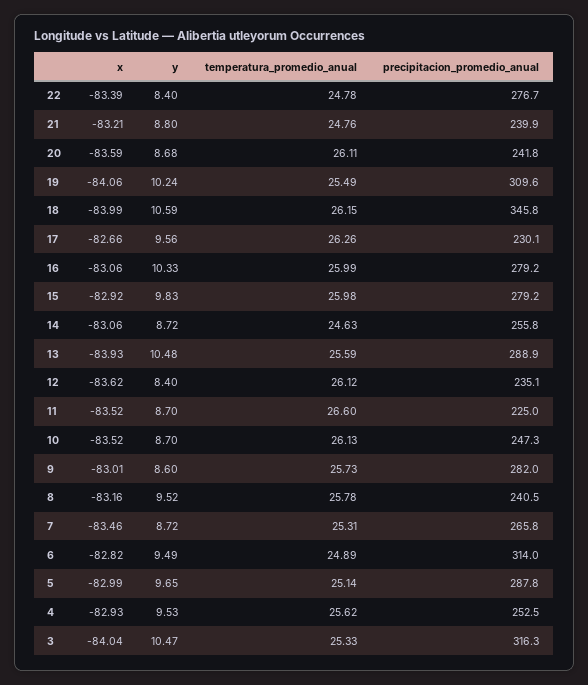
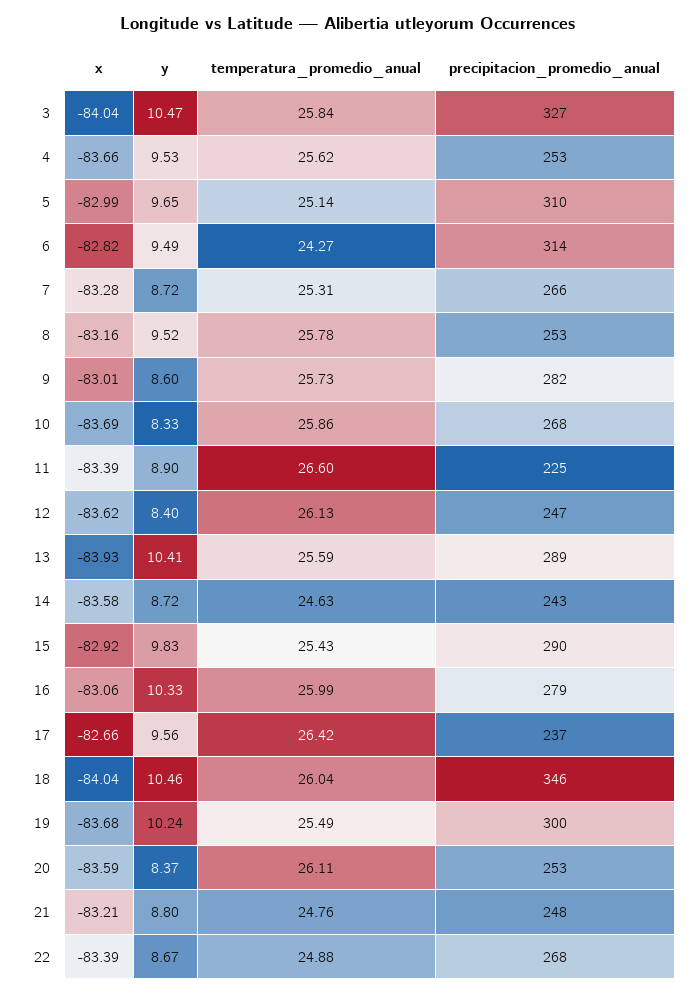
y, 22: 8.4 -> 8.67
temperatura_promedio_anual, 22: 24.78 -> 24.88
precipitacion_promedio_anual, 22: 276.7 -> 268
precipitacion_promedio_anual, 21: 239.9 -> 248
y, 20: 8.68 -> 8.37
precipitacion_promedio_anual, 20: 241.8 -> 253
x, 19: -84.06 -> -83.68
precipitacion_promedio_anual, 19: 309.6 -> 300
x, 18: -83.99 -> -84.04
y, 18: 10.59 -> 10.46
temperatura_promedio_anual, 18: 26.15 -> 26.04
temperatura_promedio_anual, 17: 26.26 -> 26.42
precipitacion_promedio_anual, 17: 230.1 -> 237
temperatura_promedio_anual, 15: 25.98 -> 25.43
precipitacion_promedio_anual, 15: 279.2 -> 290
x, 14: -83.06 -> -83.58
precipitacion_promedio_anual, 14: 255.8 -> 243
y, 13: 10.48 -> 10.41
temperatura_promedio_anual, 12: 26.12 -> 26.13
precipitacion_promedio_anual, 12: 235.1 -> 247
x, 11: -83.52 -> -83.39
y, 11: 8.7 -> 8.9
x, 10: -83.52 -> -83.69
y, 10: 8.7 -> 8.33
temperatura_promedio_anual, 10: 26.13 -> 25.86
precipitacion_promedio_anual, 10: 247.3 -> 268
precipitacion_promedio_anual, 8: 240.5 -> 253
x, 7: -83.46 -> -83.28
temperatura_promedio_anual, 6: 24.89 -> 24.27
precipitacion_promedio_anual, 5: 287.8 -> 310
x, 4: -82.93 -> -83.66
temperatura_promedio_anual, 3: 25.33 -> 25.84
precipitacion_promedio_anual, 3: 316.3 -> 327

